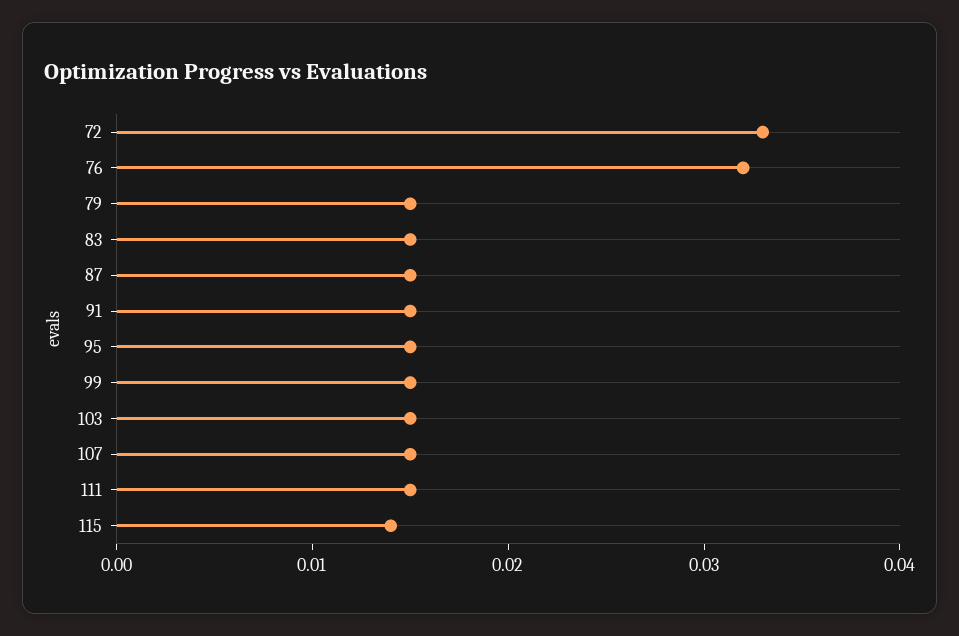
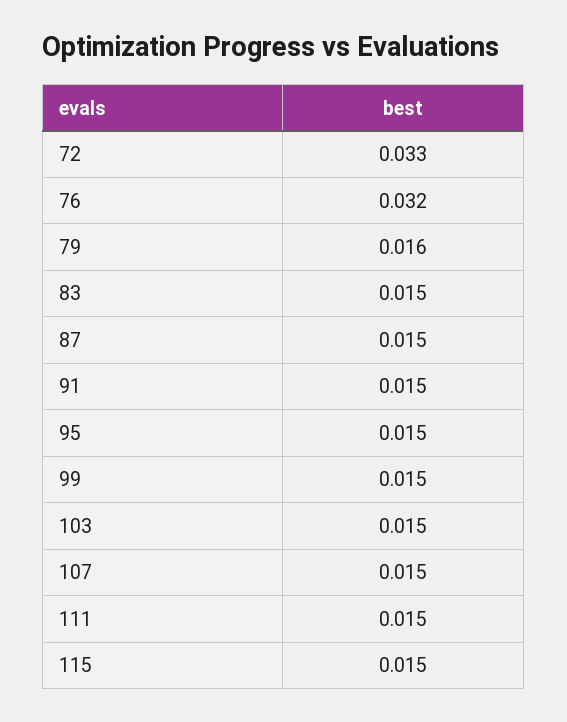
79: 0.015 -> 0.016
115: 0.014 -> 0.015

